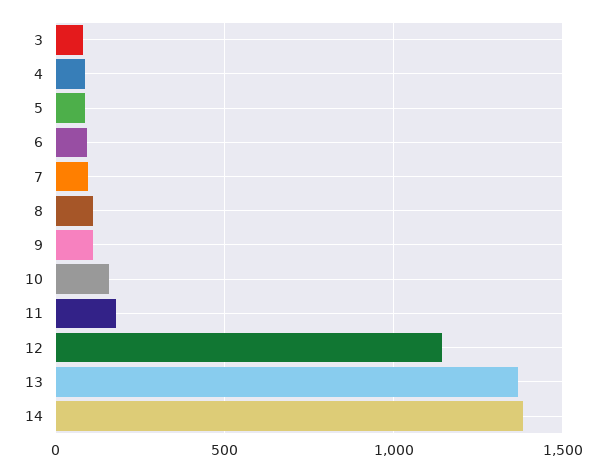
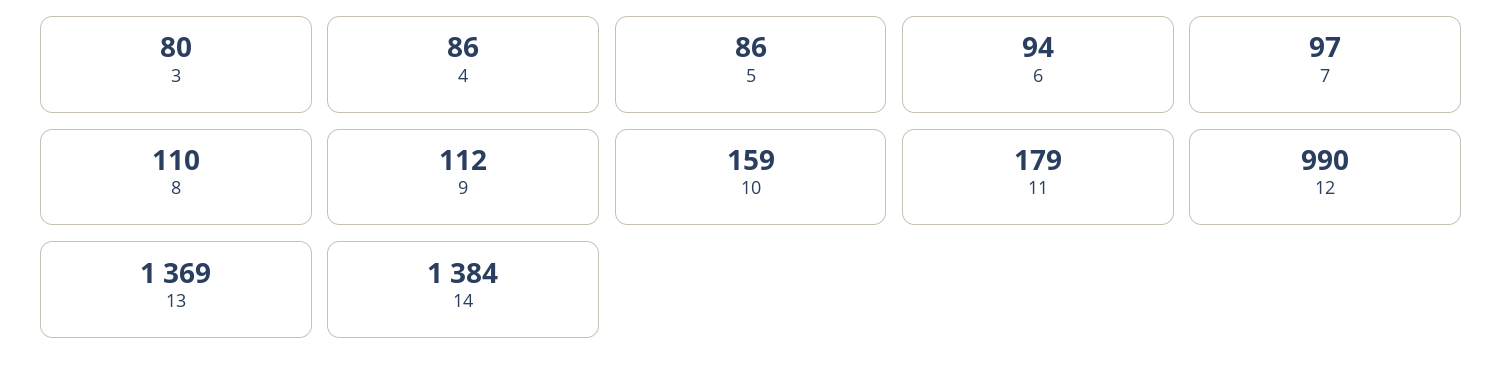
12: 1150 -> 990

